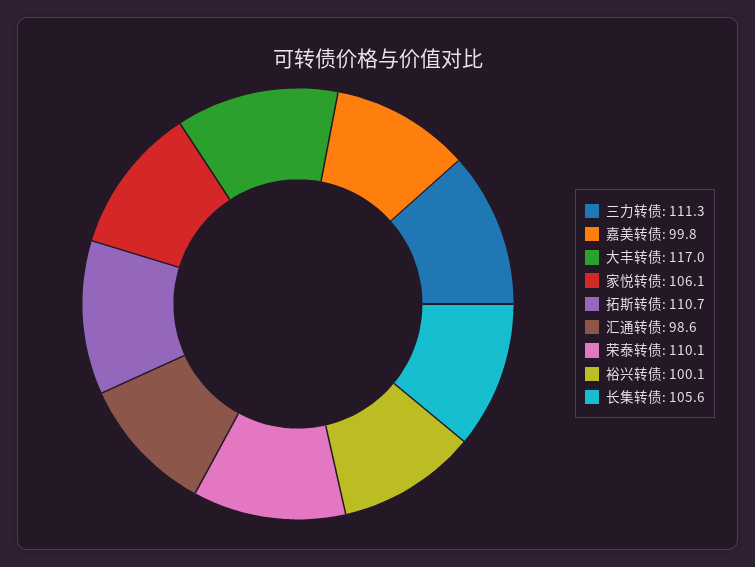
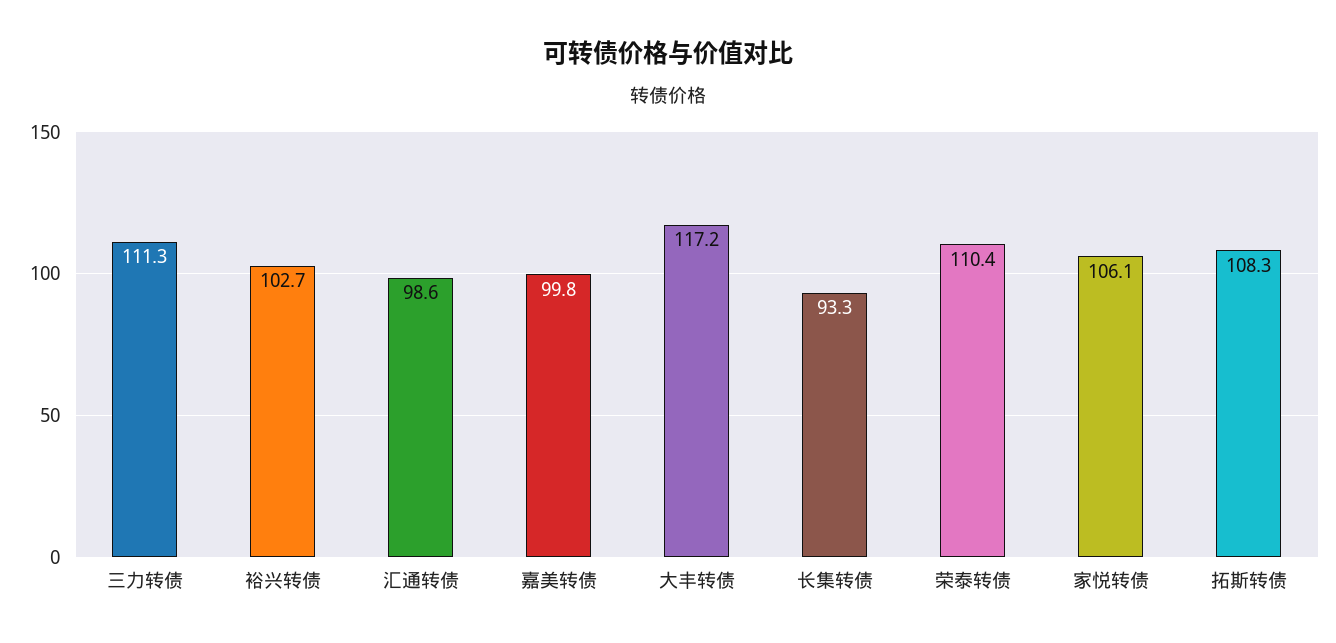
大丰转债: 117 -> 117.2
拓斯转债: 110.7 -> 108.3
荣泰转债: 110.1 -> 110.4
裕兴转债: 100.1 -> 102.7
长集转债: 105.6 -> 93.3

